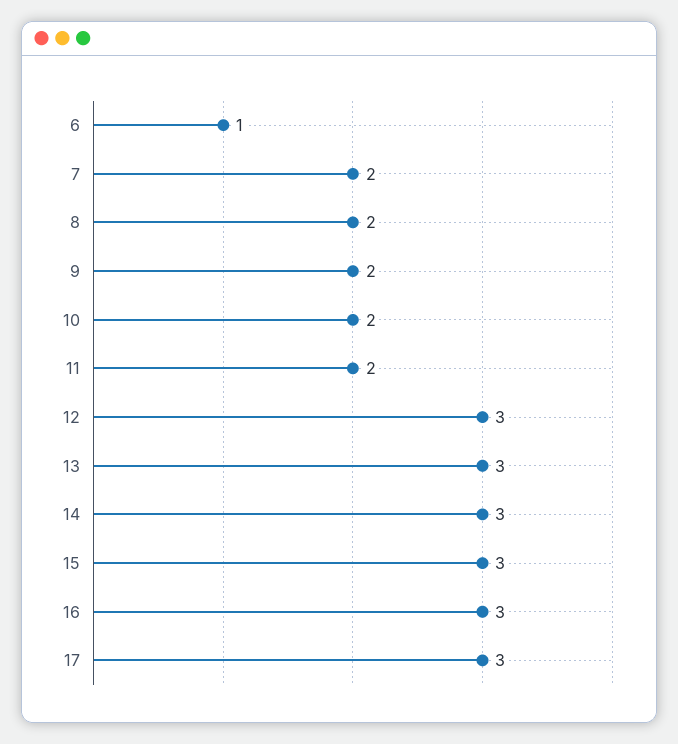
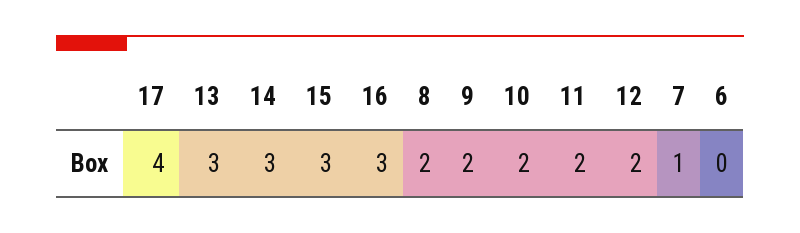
6: 1 -> 0
7: 2 -> 1
12: 3 -> 2
17: 3 -> 4

